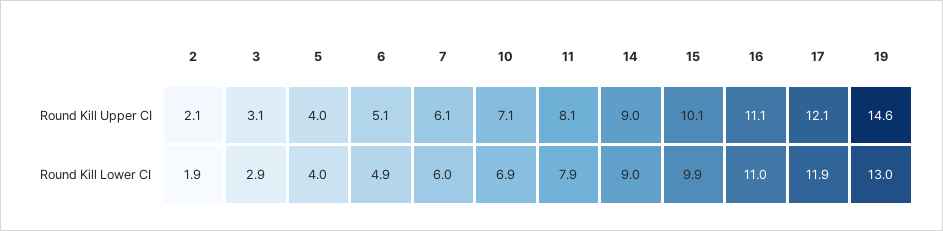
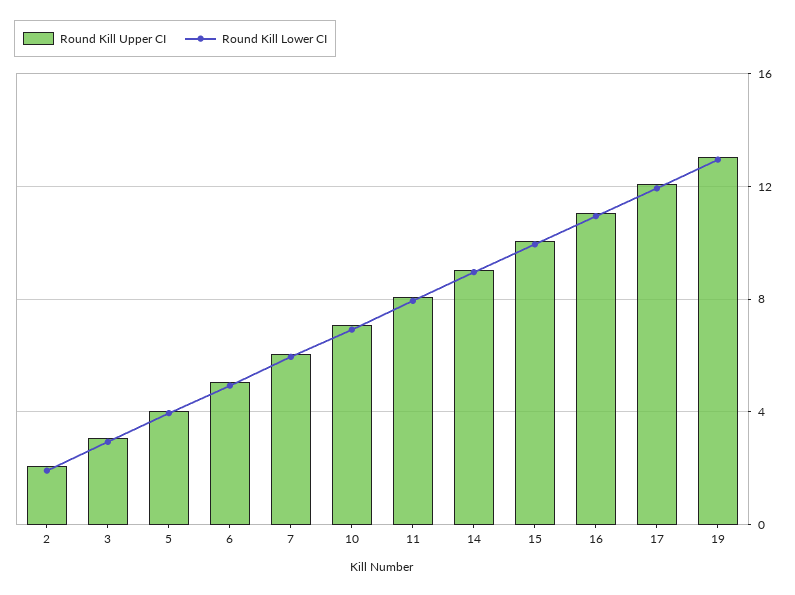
Round Kill Upper CI, 19: 14.6 -> 13

